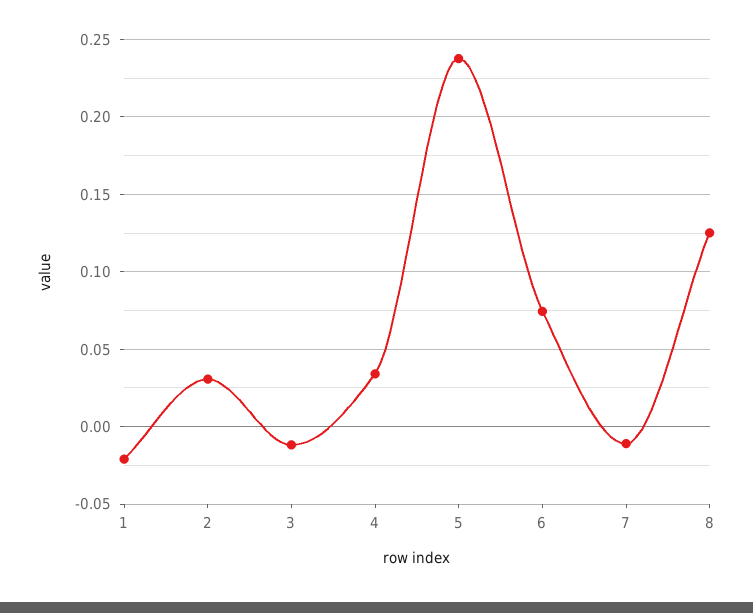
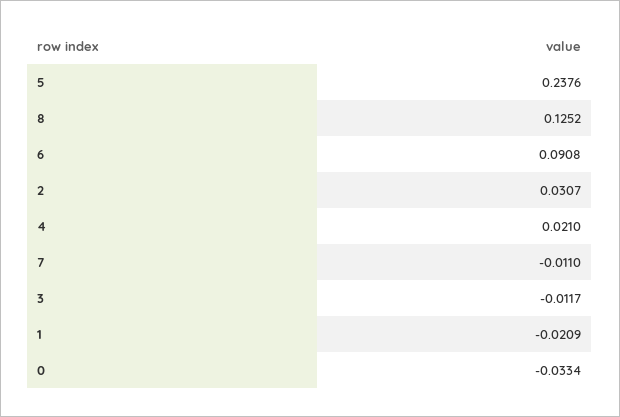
4: 0.035 -> 0.021
6: 0.075 -> 0.0908
0: none -> -0.0334

